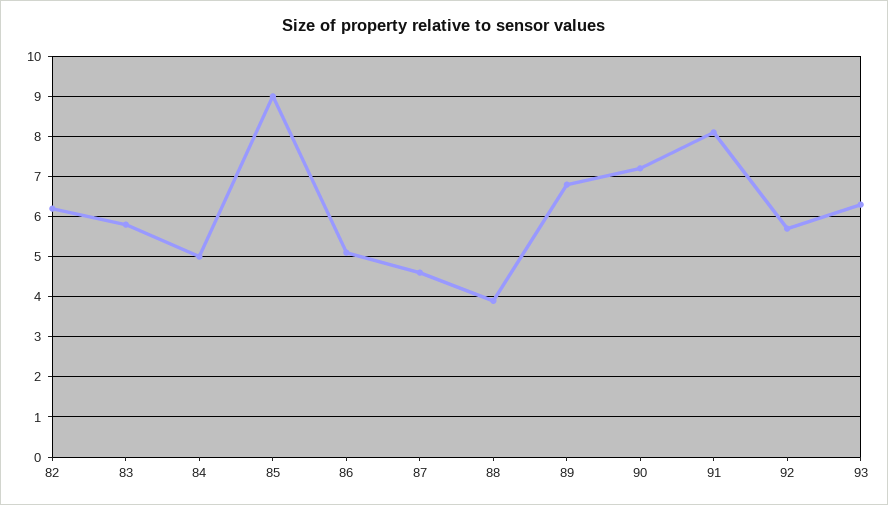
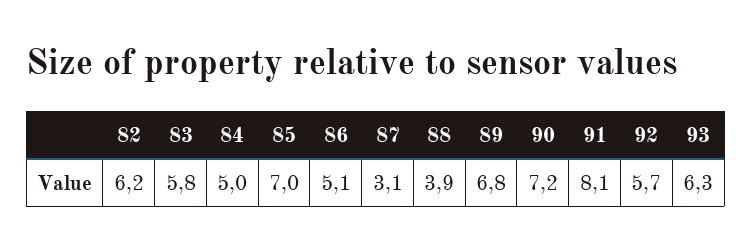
85: 9 -> 7
87: 4.5 -> 3.1

